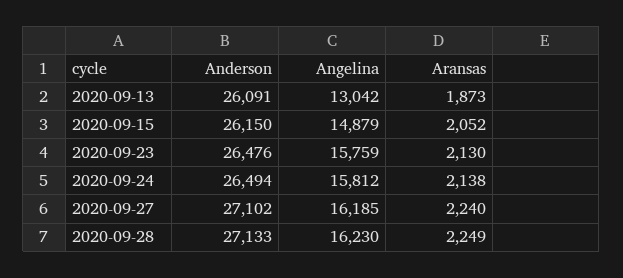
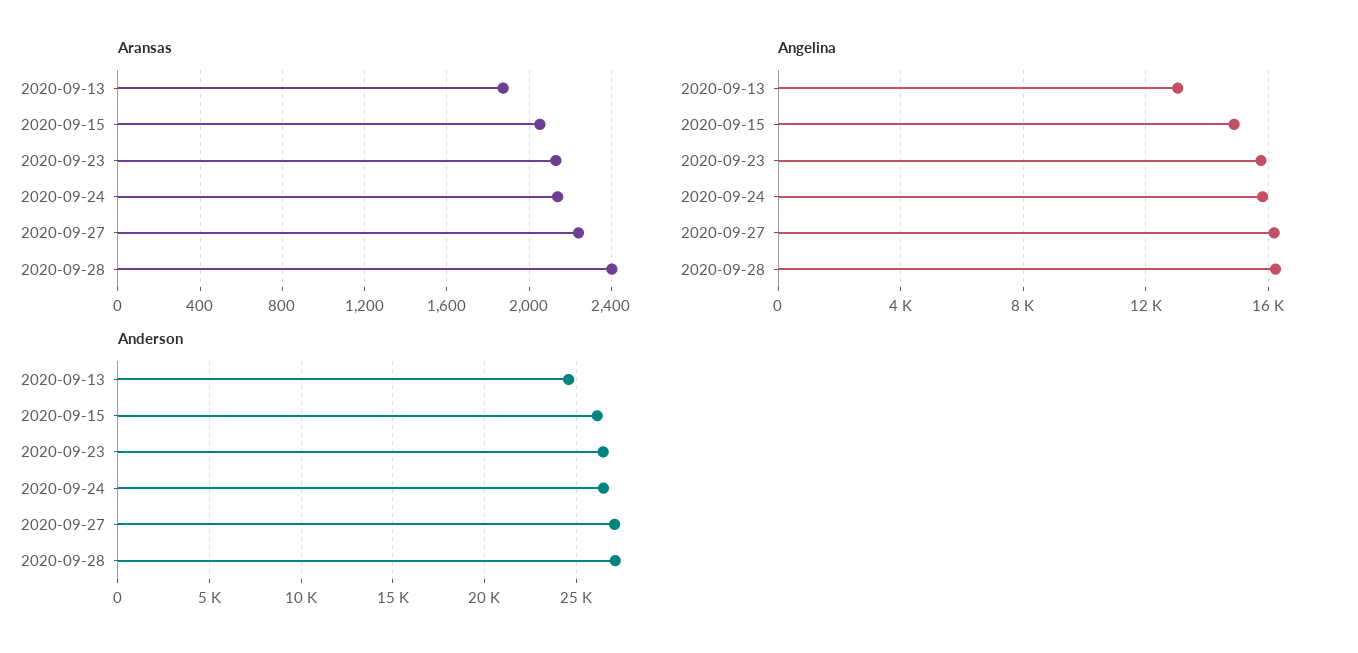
Anderson, 2020-09-13: 26091 -> 24500
Aransas, 2020-09-28: 2249 -> 2400

